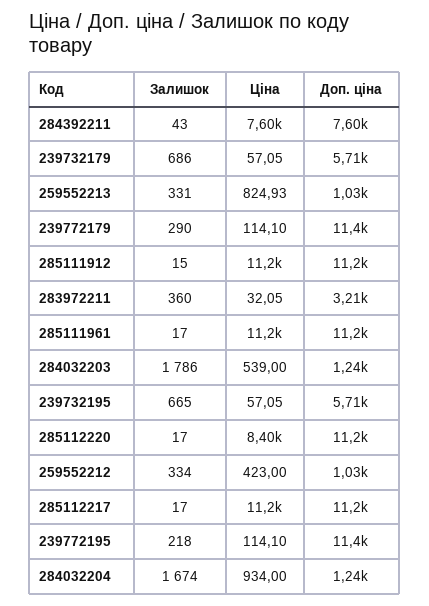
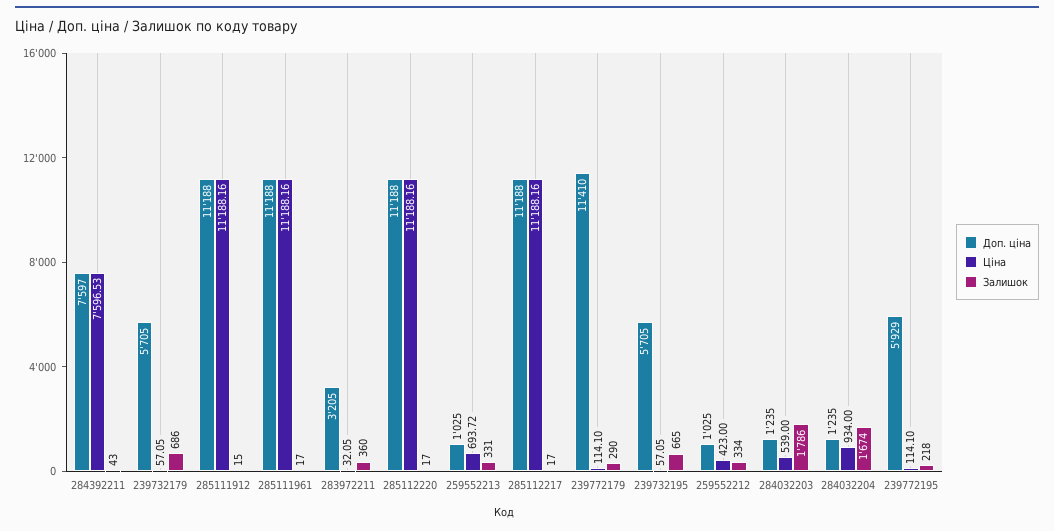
Ціна, 259552213: 824.93 -> 693.72
Ціна, 285112220: 8400 -> 11188.16
Доп. ціна, 239772195: 11400 -> 5929

